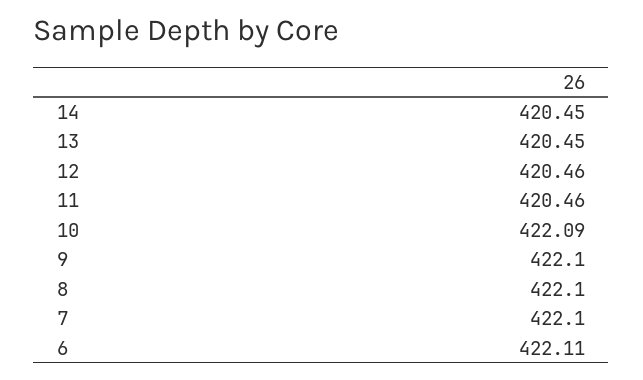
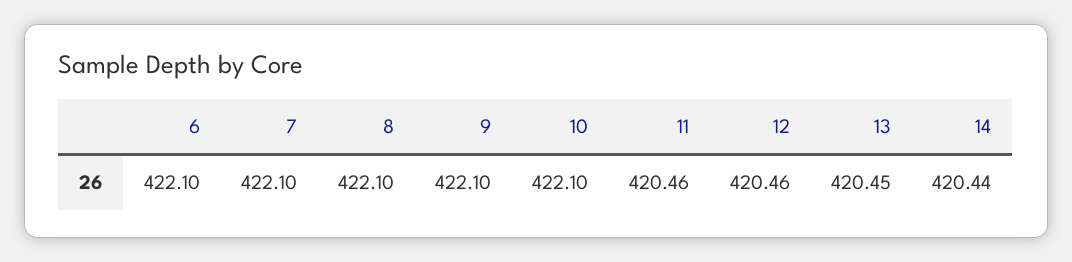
14: 420.45 -> 420.44
10: 422.09 -> 422.1
6: 422.11 -> 422.1

